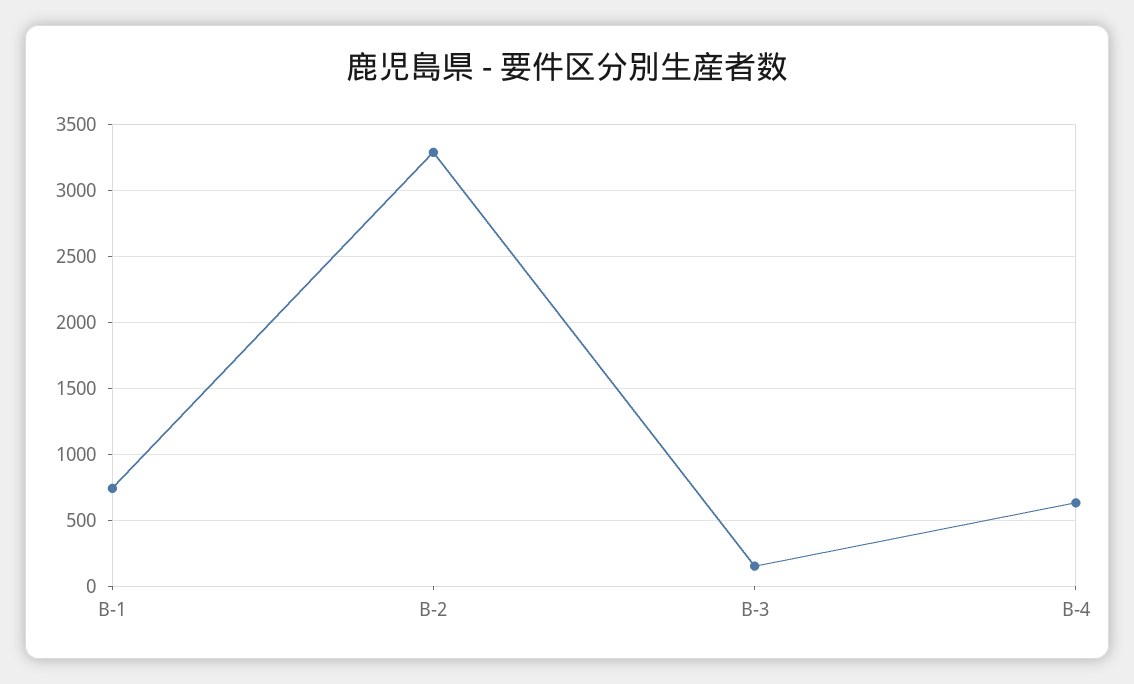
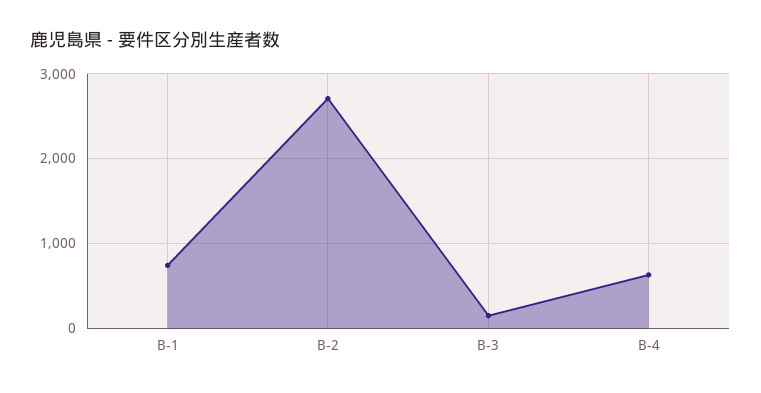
B-2: 3300 -> 2700

